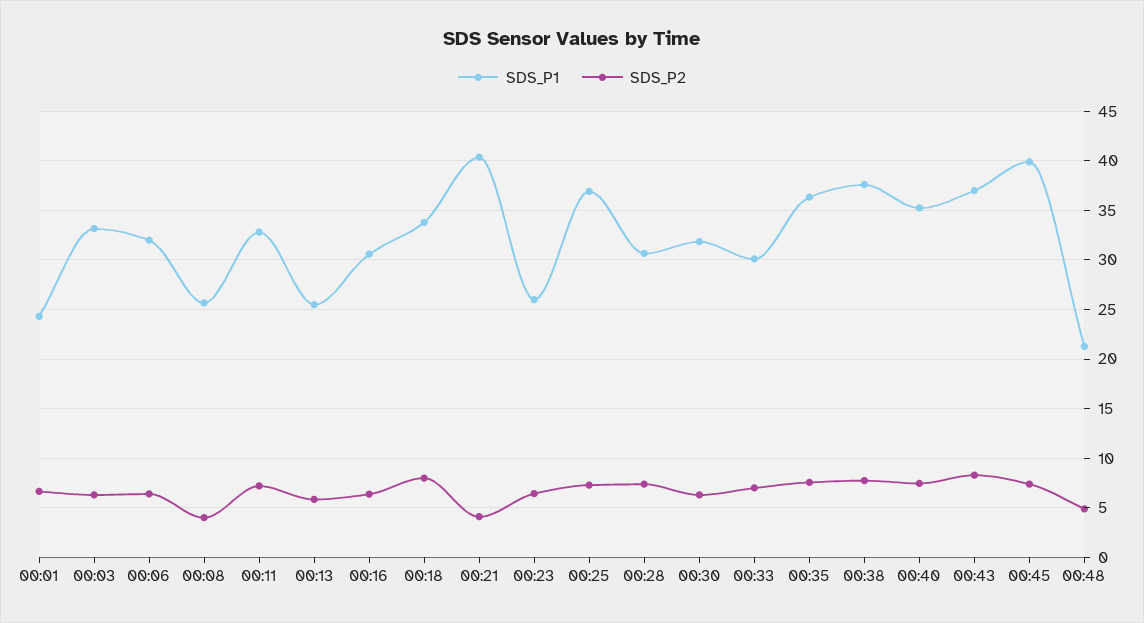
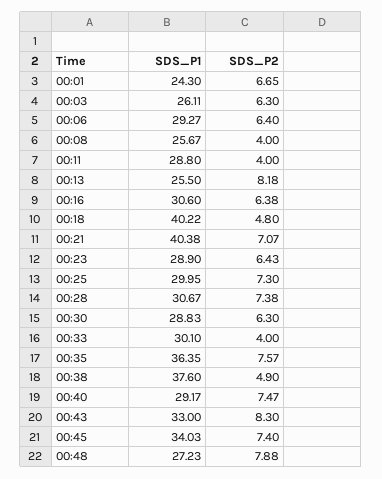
SDS_P1, 00:03: 33 -> 26.11
SDS_P1, 00:06: 32 -> 29.27
SDS_P1, 00:11: 33 -> 28.8
SDS_P2, 00:11: 7 -> 4
SDS_P2, 00:13: 6 -> 8.18
SDS_P1, 00:18: 34 -> 40.22
SDS_P2, 00:18: 8 -> 4.8
SDS_P2, 00:21: 4 -> 7.07
SDS_P1, 00:23: 26 -> 28.9
SDS_P1, 00:25: 37 -> 29.95
SDS_P1, 00:30: 32 -> 28.83
SDS_P2, 00:33: 7 -> 4
SDS_P2, 00:38: 8 -> 4.9
SDS_P1, 00:40: 35 -> 29.17
SDS_P1, 00:43: 37 -> 33
SDS_P1, 00:45: 40 -> 34.03
SDS_P1, 00:48: 21 -> 27.23
SDS_P2, 00:48: 5 -> 7.88

